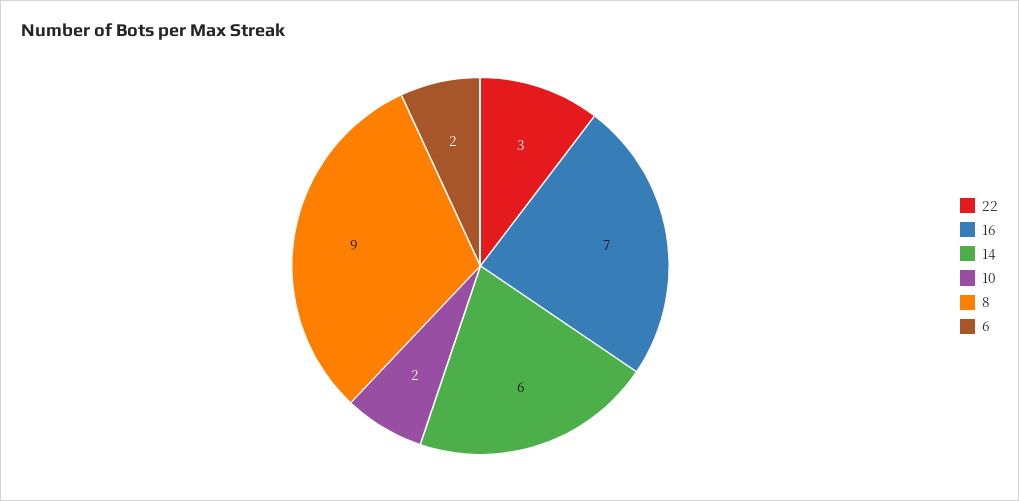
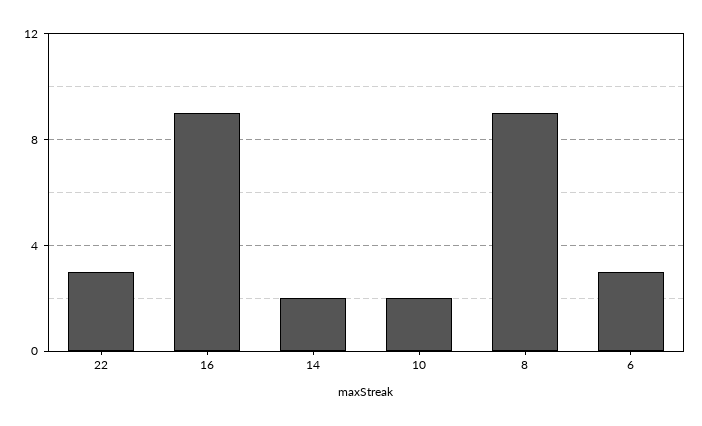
16: 7 -> 9
14: 6 -> 2
6: 2 -> 3

